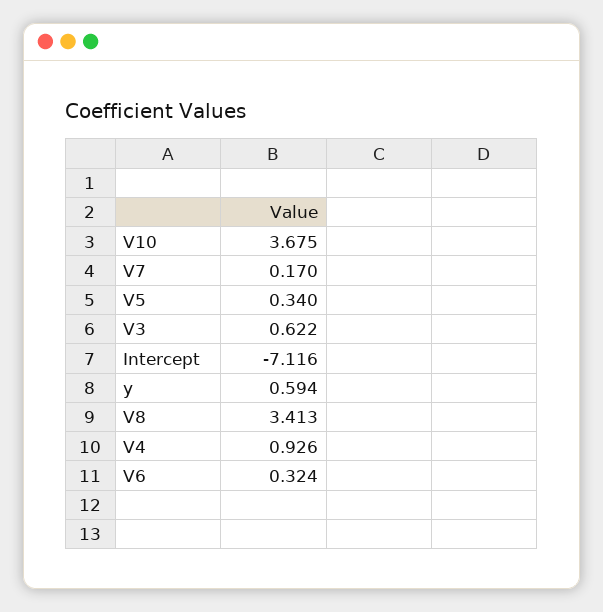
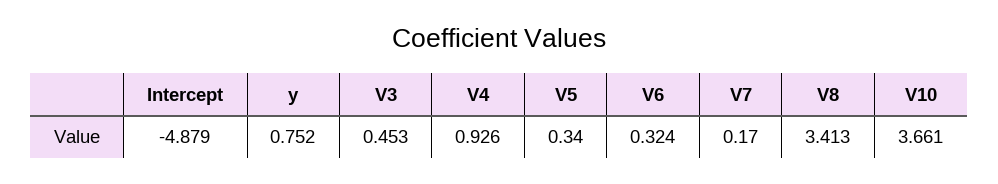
V10: 3.675 -> 3.661
V3: 0.622 -> 0.453
Intercept: -7.116 -> -4.879
y: 0.594 -> 0.752

